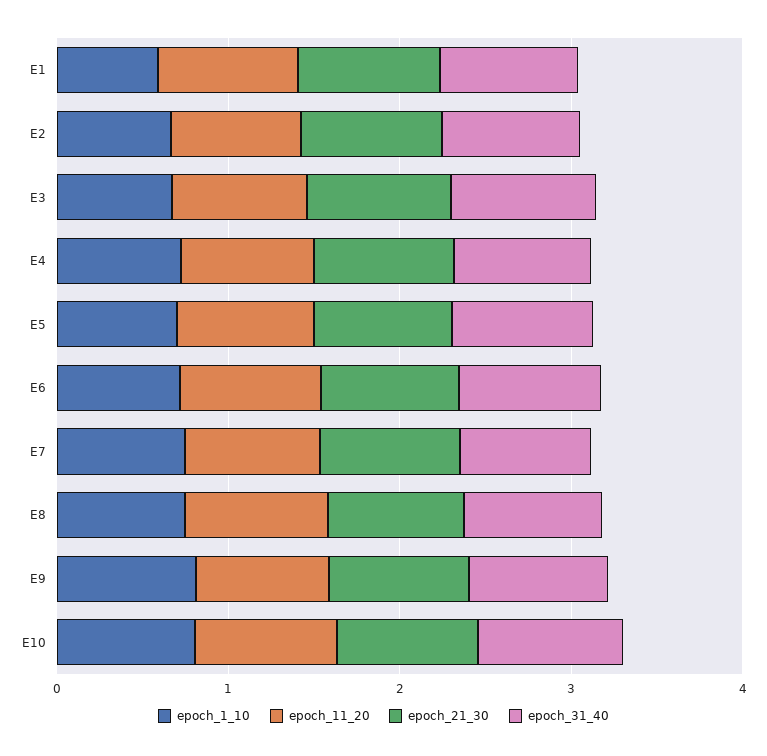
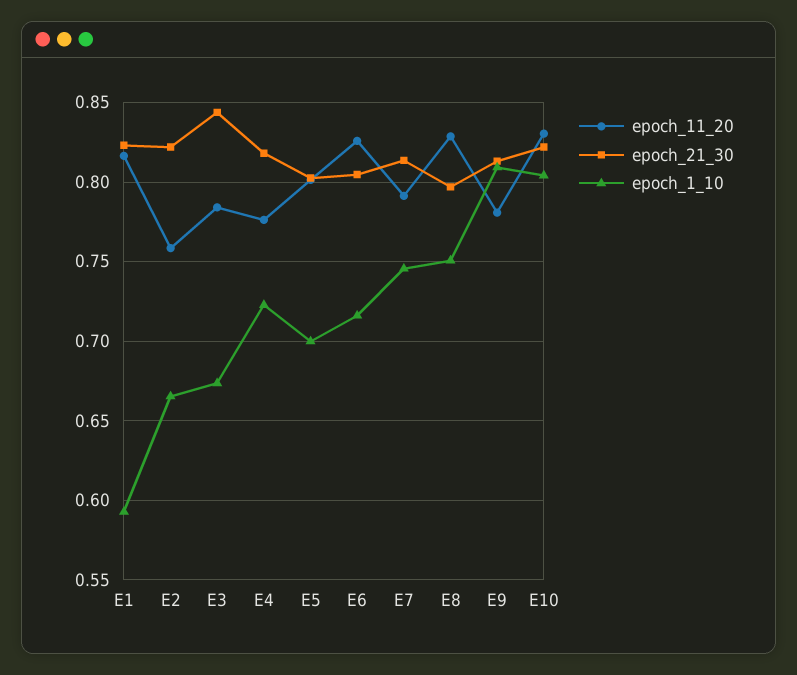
epoch_31_40, E1: 0.8 -> none
epoch_31_40, E2: 0.8 -> none
epoch_31_40, E3: 0.8 -> none
epoch_31_40, E4: 0.8 -> none
epoch_31_40, E5: 0.8 -> none
epoch_31_40, E6: 0.8 -> none
epoch_31_40, E7: 0.8 -> none
epoch_31_40, E8: 0.8 -> none
epoch_31_40, E9: 0.8 -> none
epoch_31_40, E10: 0.8 -> none

